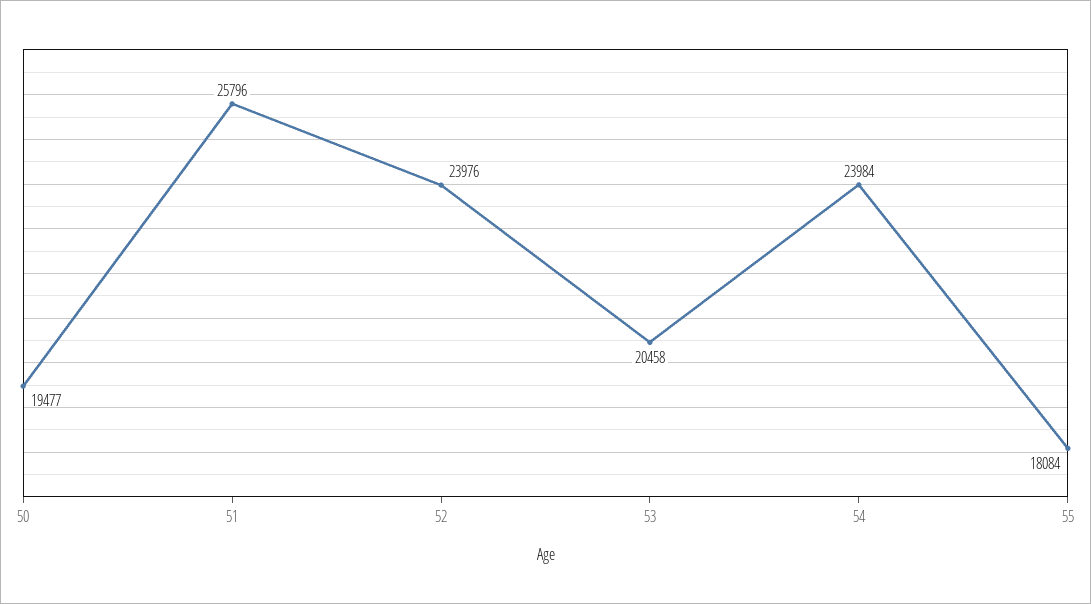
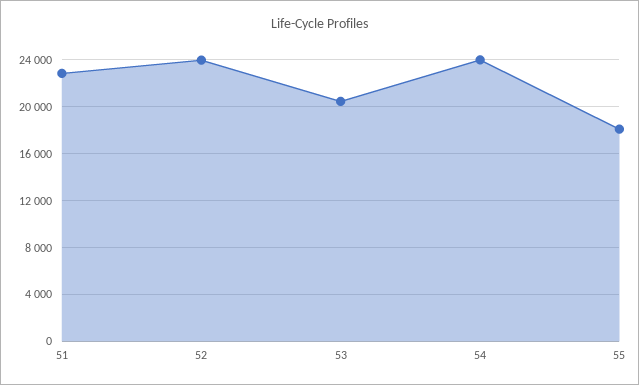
50: 19477 -> none
51: 25796 -> 23000

